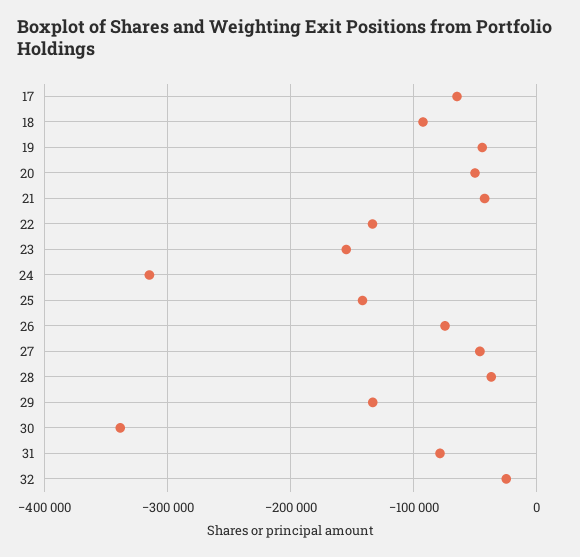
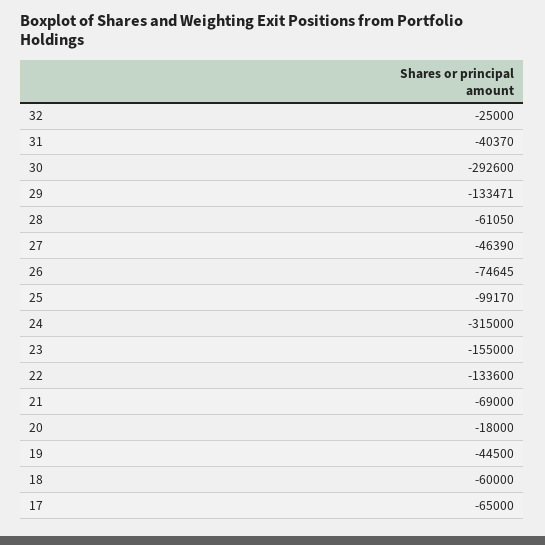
18: -90000 -> -60000
20: -50000 -> -18000
21: -40000 -> -69000
25: -140000 -> -99170
28: -40000 -> -61050
30: -340000 -> -292600
31: -80000 -> -40370

